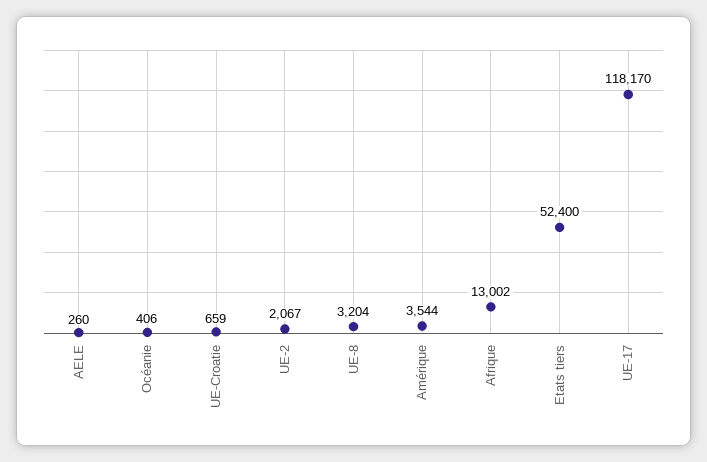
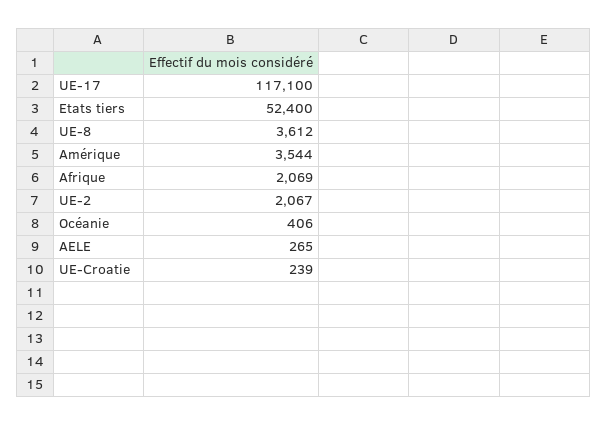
AELE: 260 -> 265
UE-Croatie: 659 -> 239
UE-8: 3204 -> 3612
Afrique: 13002 -> 2069
UE-17: 118170 -> 117100

